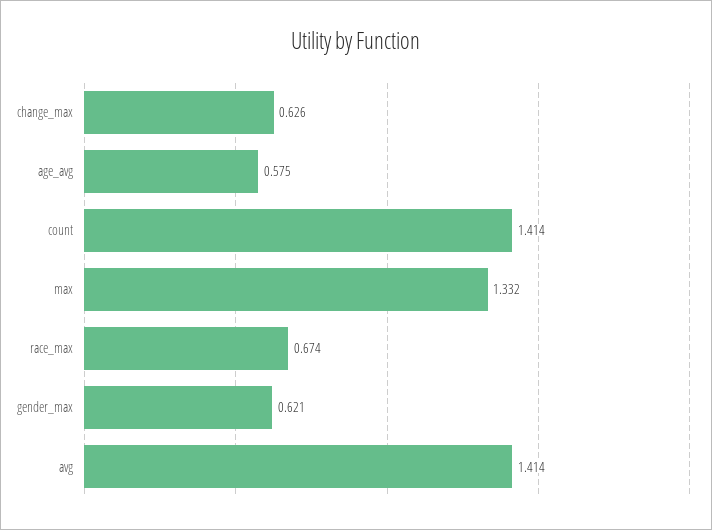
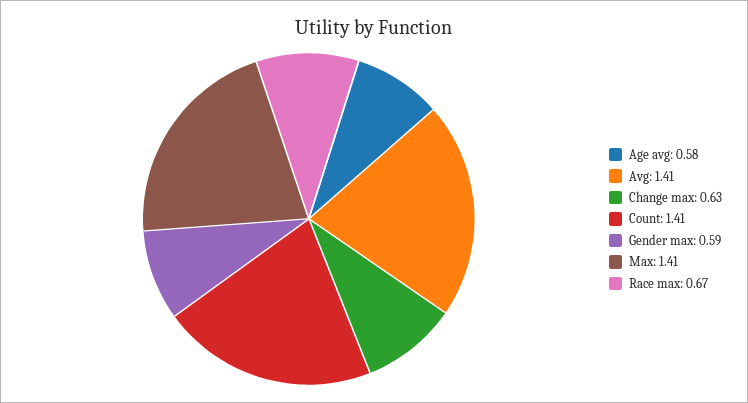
max: 1.332 -> 1.41
gender_max: 0.621 -> 0.59

